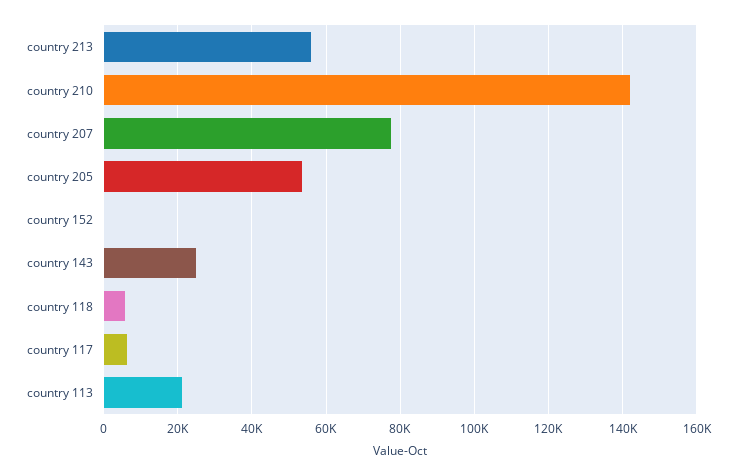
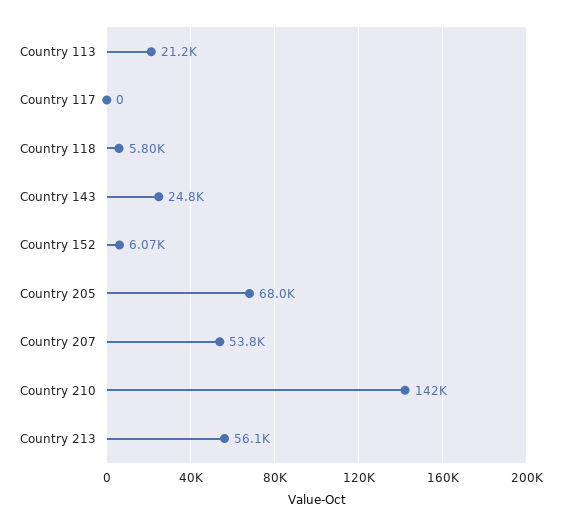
country 207: 78000 -> 53800
country 205: 54000 -> 68000
country 152: 0 -> 6070
country 117: 6000 -> 0

